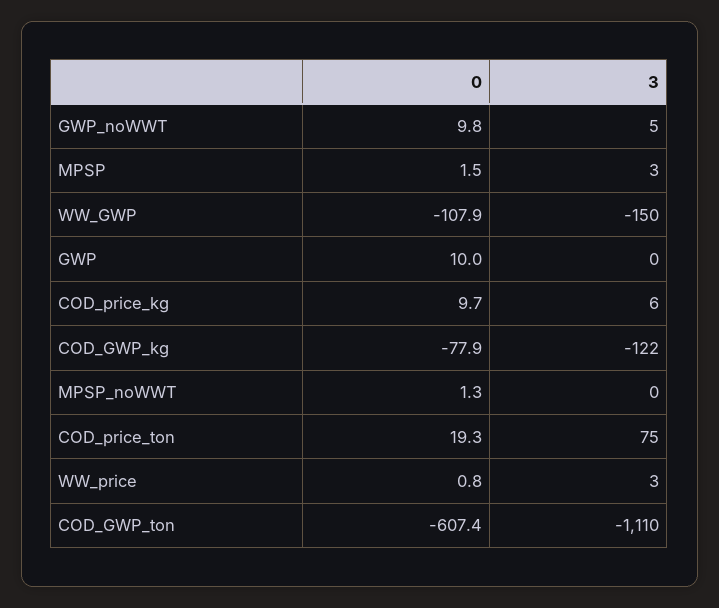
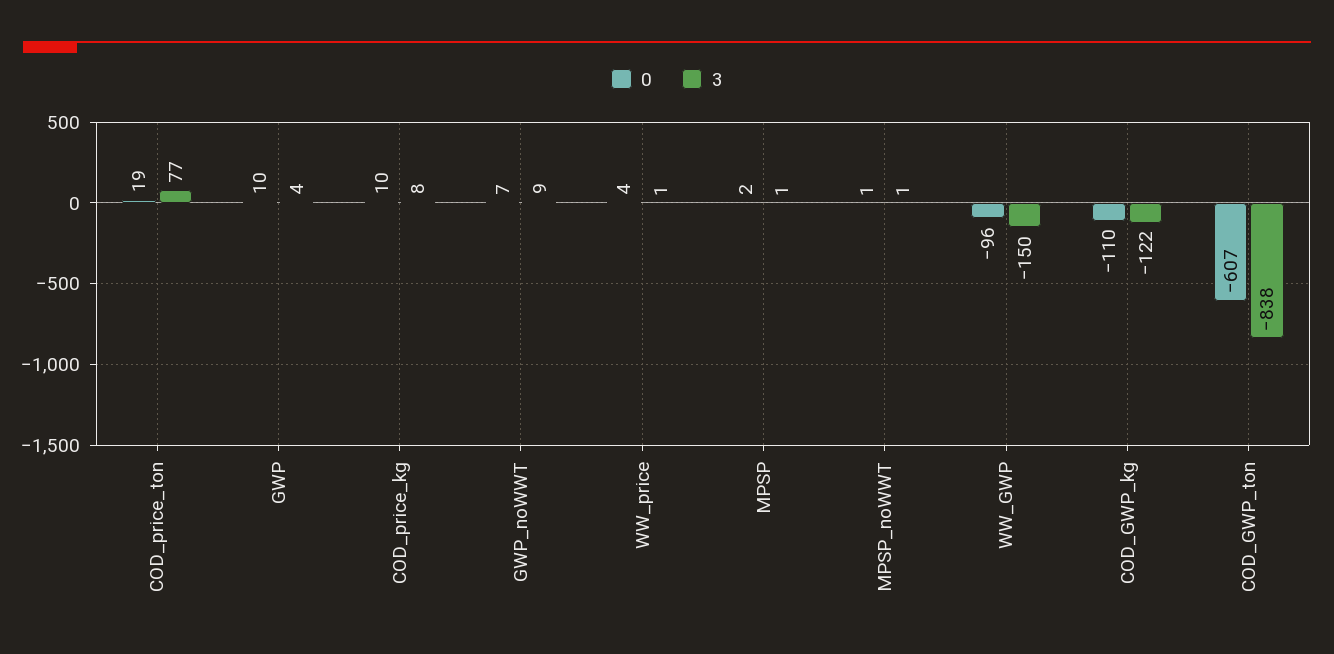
0, GWP_noWWT: 9.8 -> 7
3, GWP_noWWT: 5 -> 9
3, MPSP: 3 -> 1
0, WW_GWP: -107.9 -> -96
3, GWP: 0 -> 4
3, COD_price_kg: 6 -> 8
0, COD_GWP_kg: -77.9 -> -110
3, MPSP_noWWT: 0 -> 1
3, COD_price_ton: 75 -> 77
0, WW_price: 0.8 -> 4
3, WW_price: 3 -> 1
3, COD_GWP_ton: -1110 -> -838

